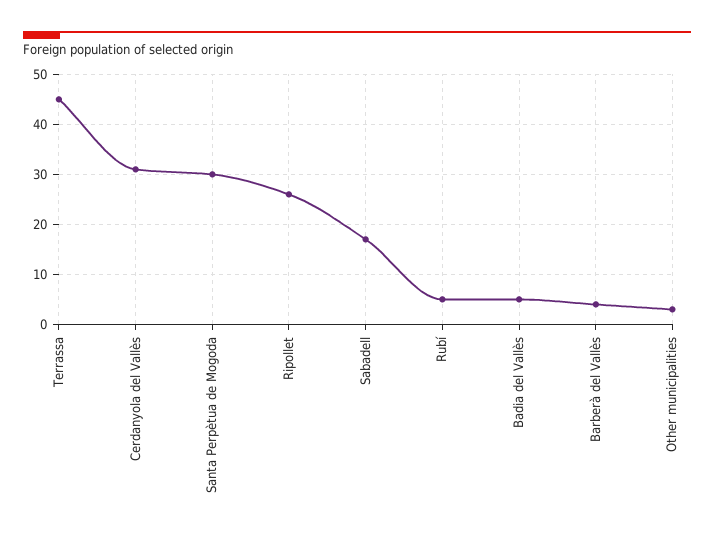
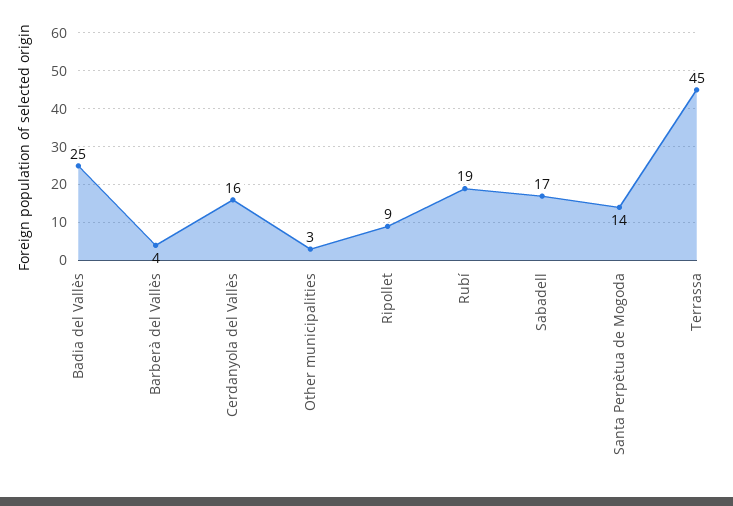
Cerdanyola del Vallès: 30 -> 16
Santa Perpètua de Mogoda: 30 -> 14
Ripollet: 25 -> 9
Rubí: 5 -> 19
Badia del Vallès: 5 -> 25

